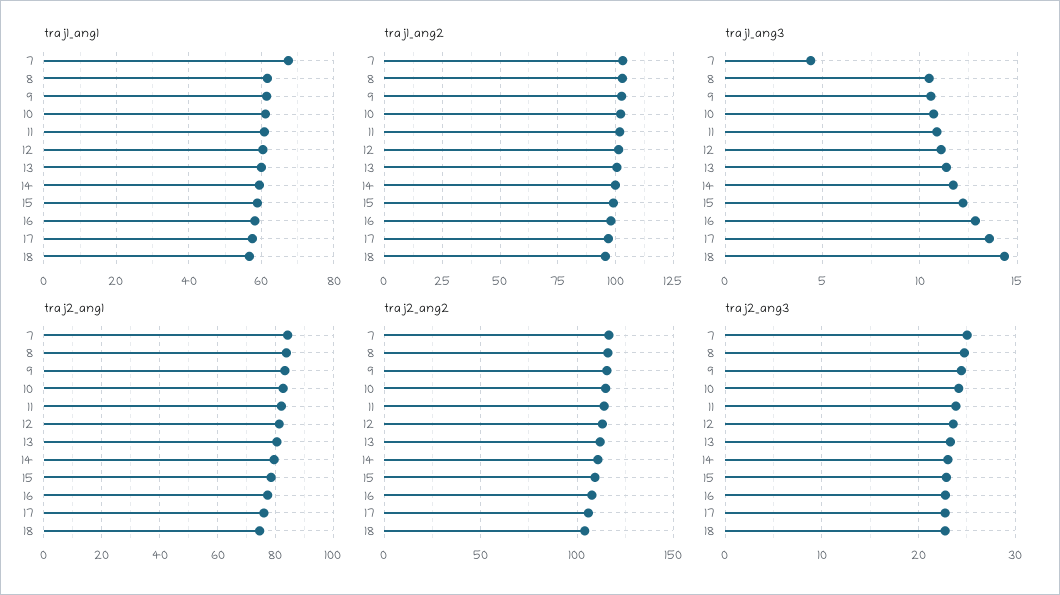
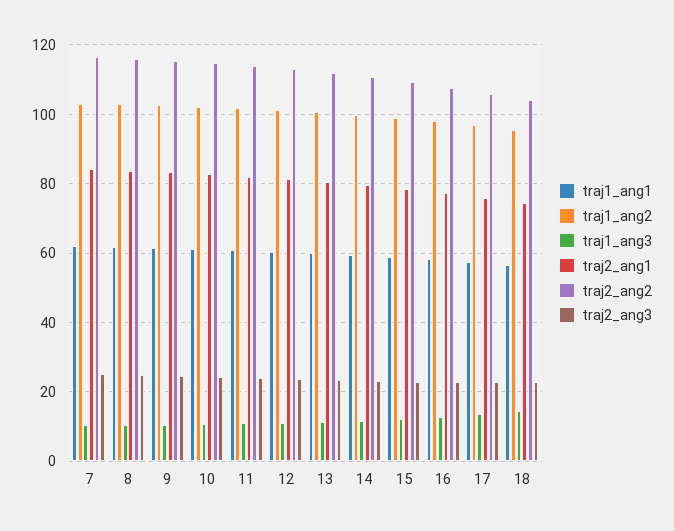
traj1_ang1, 7: 68 -> 62
traj1_ang3, 7: 4.5 -> 10

